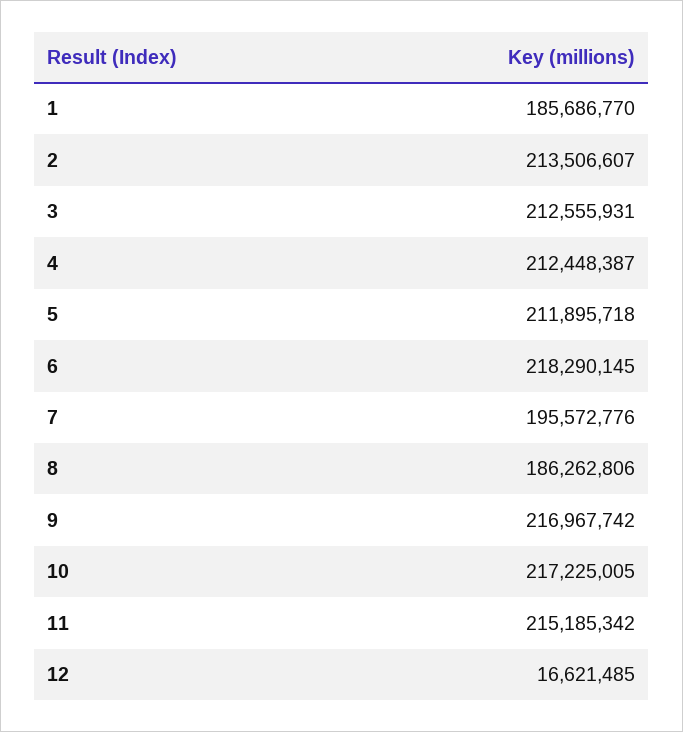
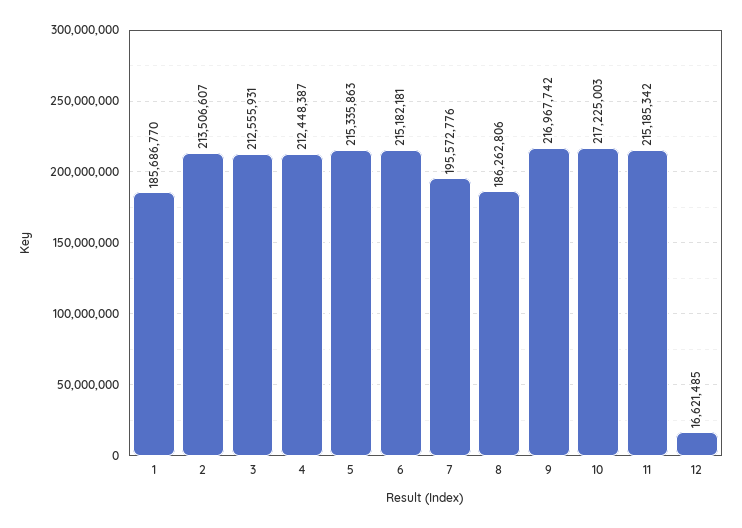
5: 211895718 -> 215335863
6: 218290145 -> 215182181
10: 217225005 -> 217225003

